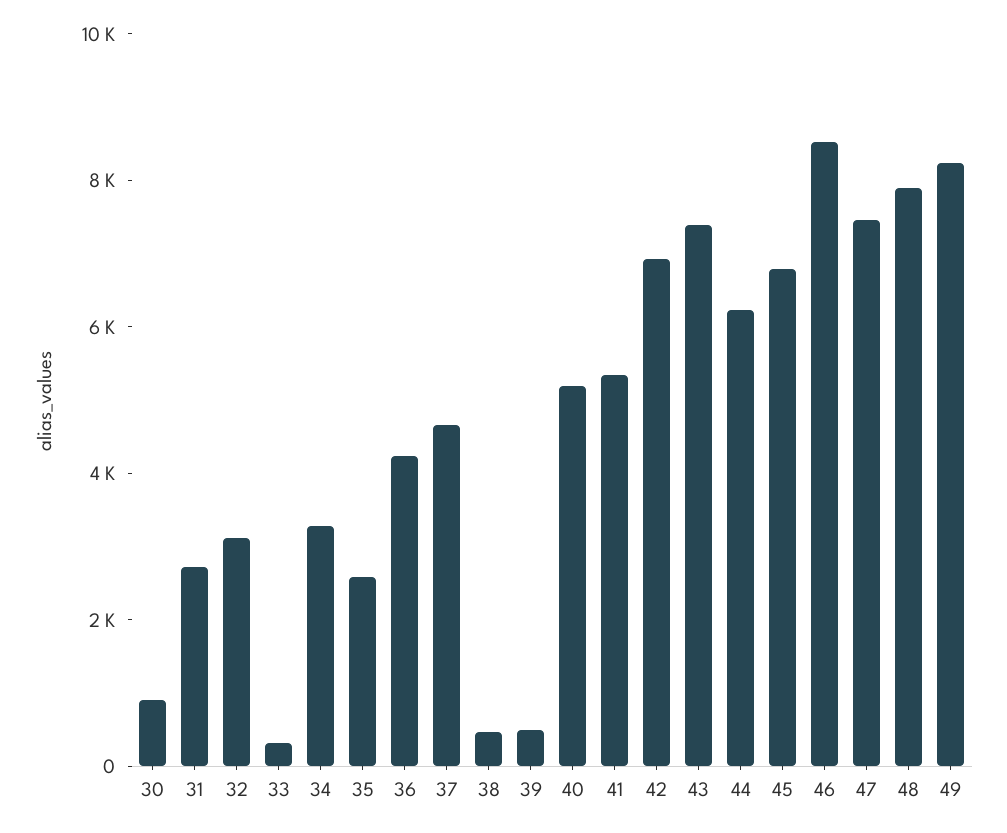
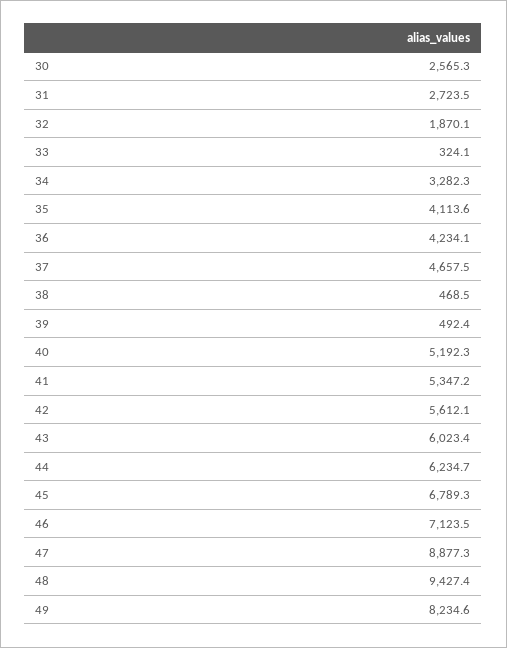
30: 1000 -> 2565.3
32: 3000 -> 1870.1
35: 2500 -> 4113.6
42: 7000 -> 5612.1
43: 7500 -> 6023.4
46: 8500 -> 7123.5
47: 7500 -> 8877.3
48: 8000 -> 9427.4

